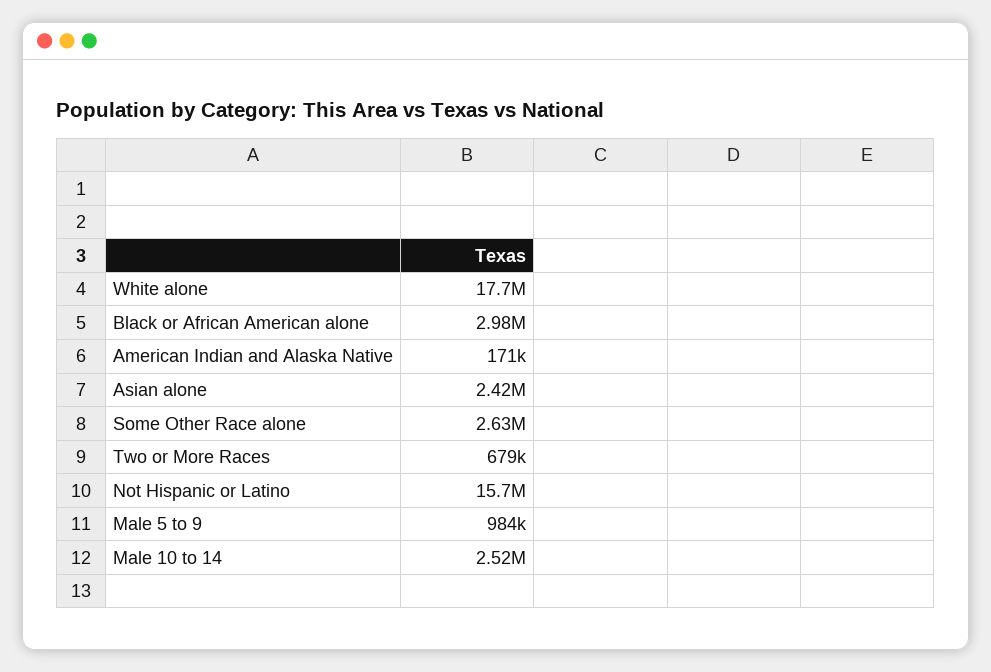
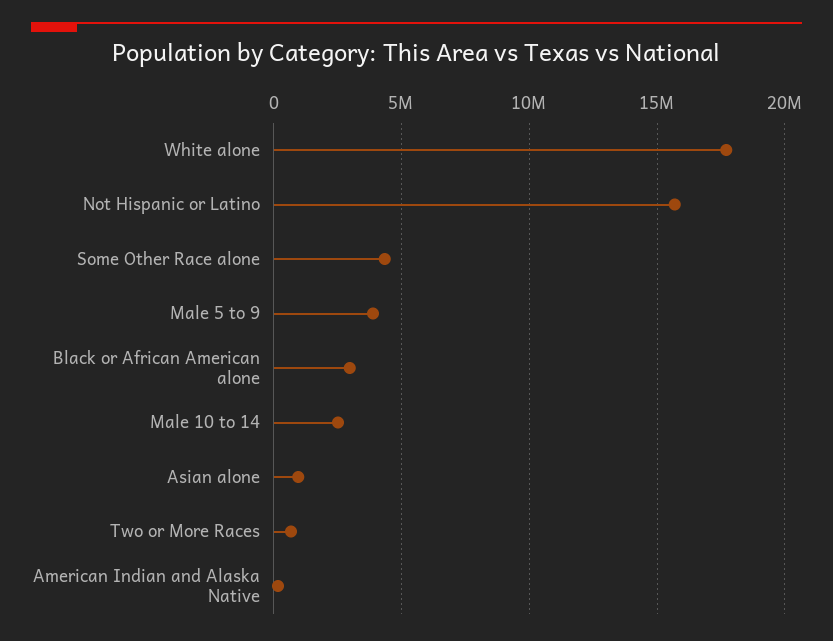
Asian alone: 2420000 -> 1000000
Some Other Race alone: 2630000 -> 4500000
Male 5 to 9: 984000 -> 4000000

